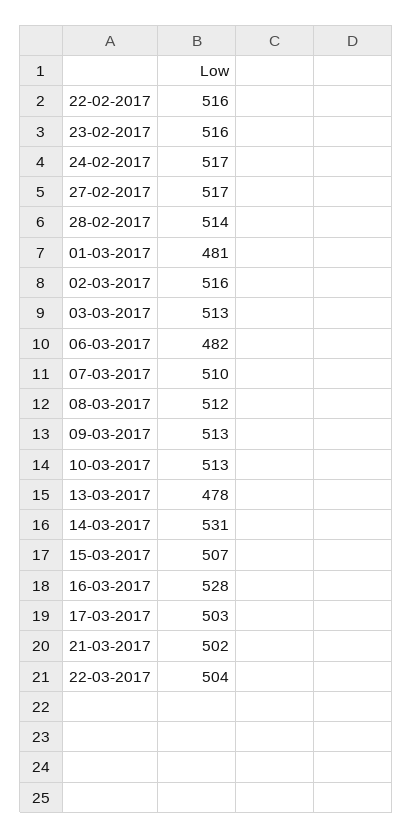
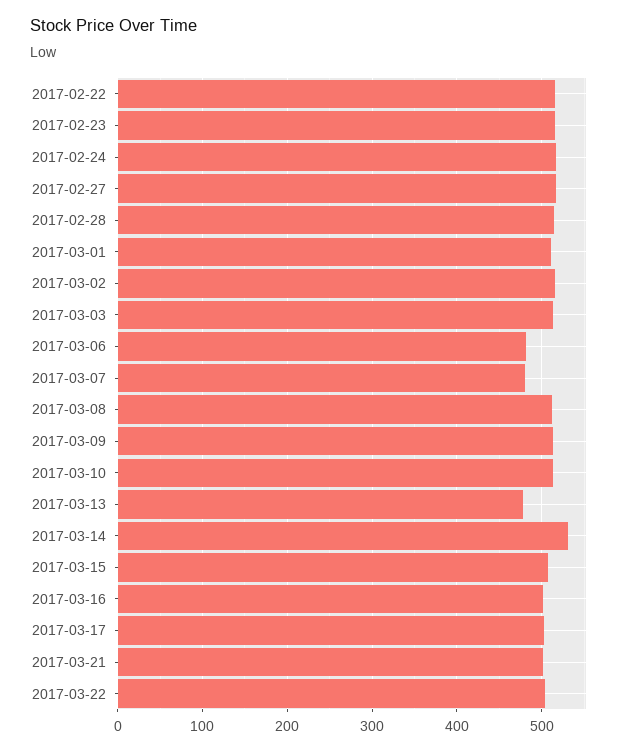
01-03-2017: 481 -> 510
07-03-2017: 510 -> 480
16-03-2017: 528 -> 500

